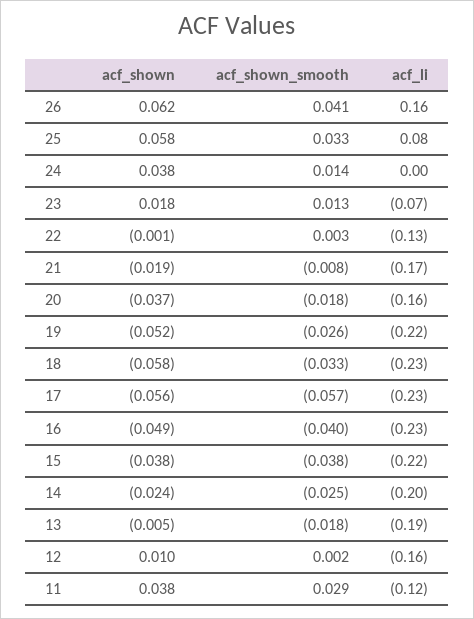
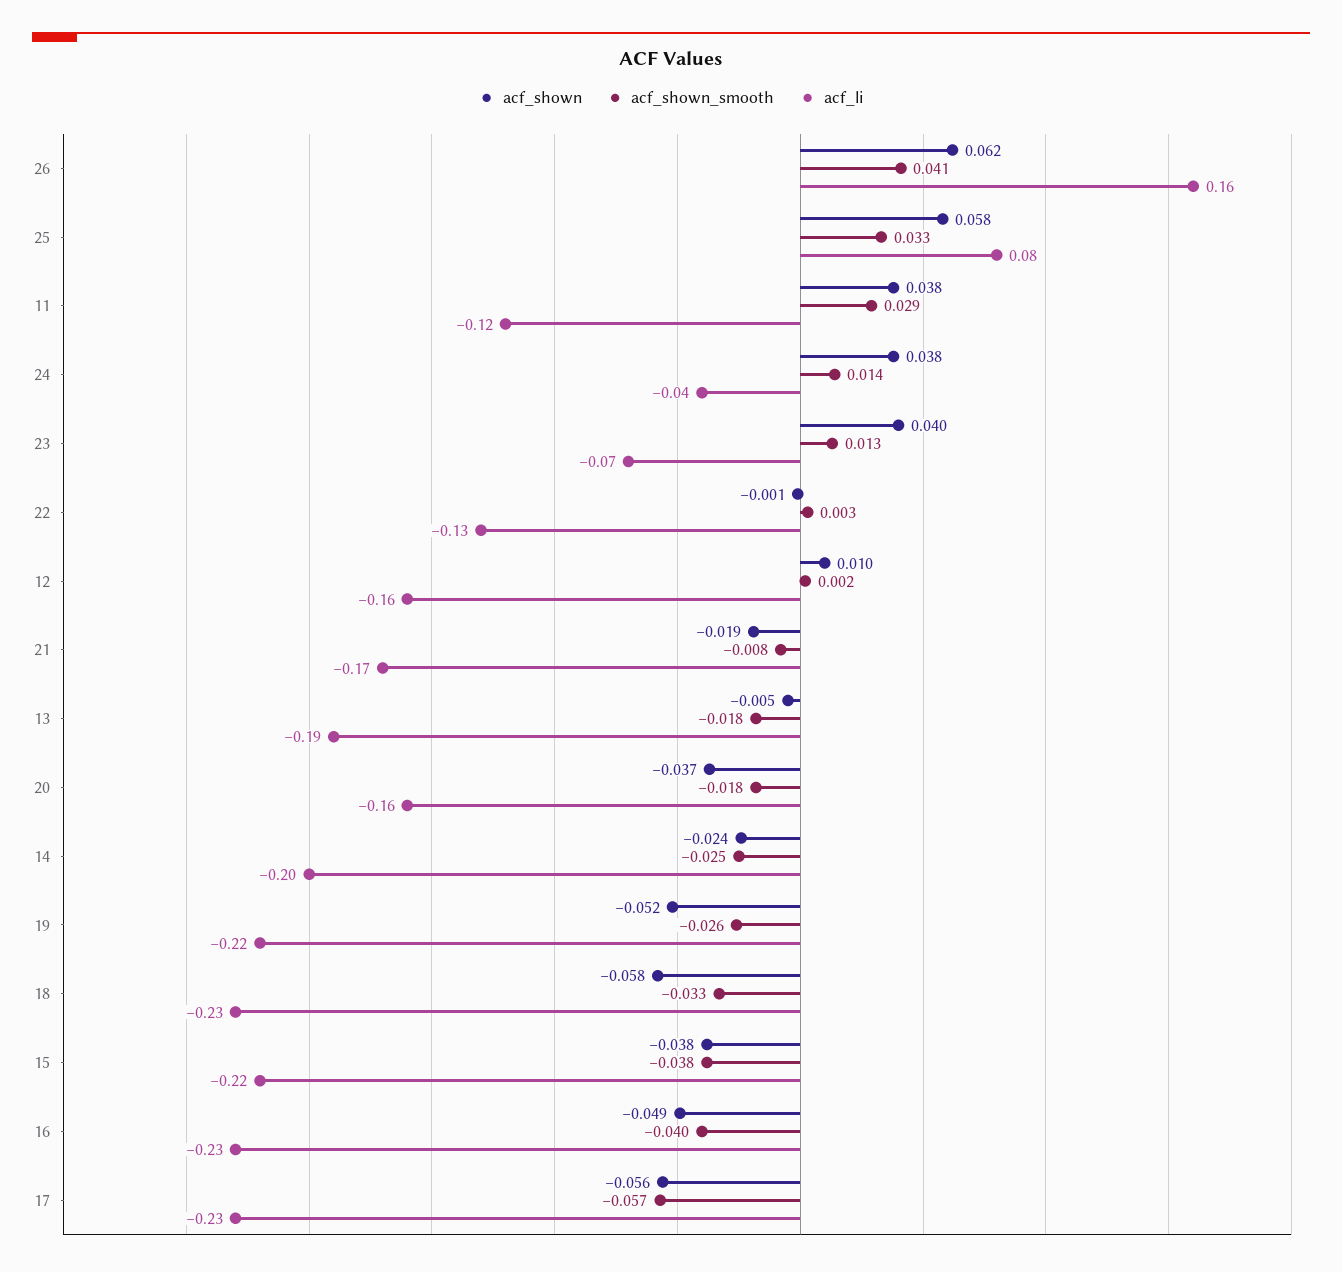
acf_li, 24: 0 -> -0.04
acf_shown, 23: 0.018 -> 0.04

